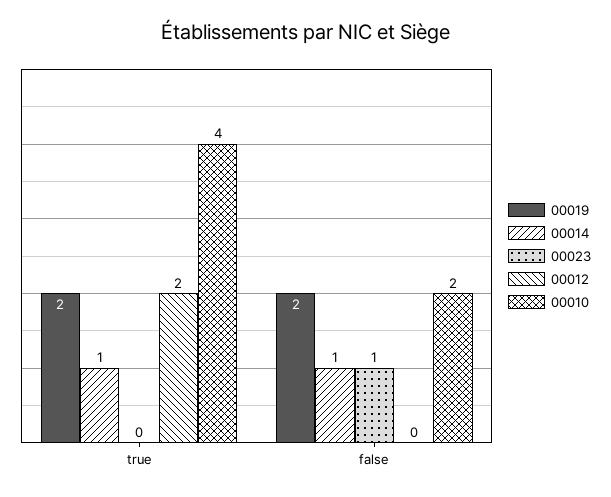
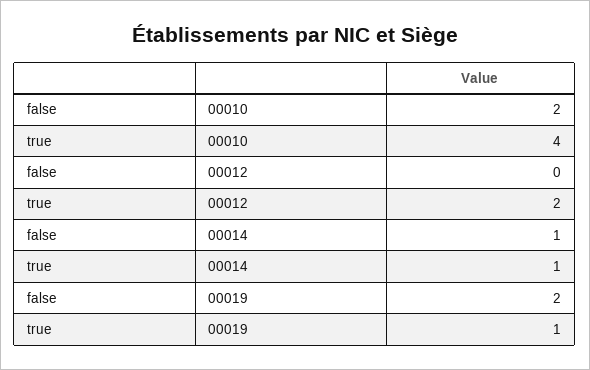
00019, true: 2 -> 1
00023, true: 0 -> none
00023, false: 1 -> none

